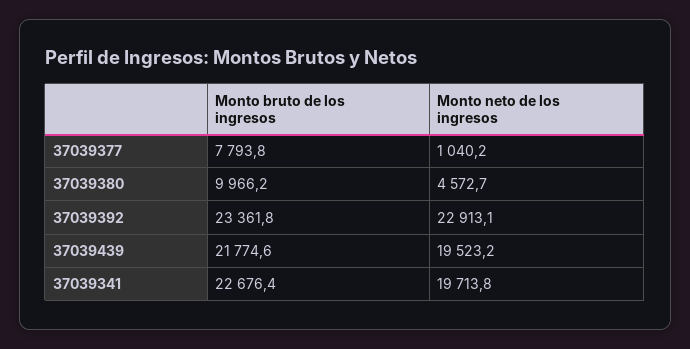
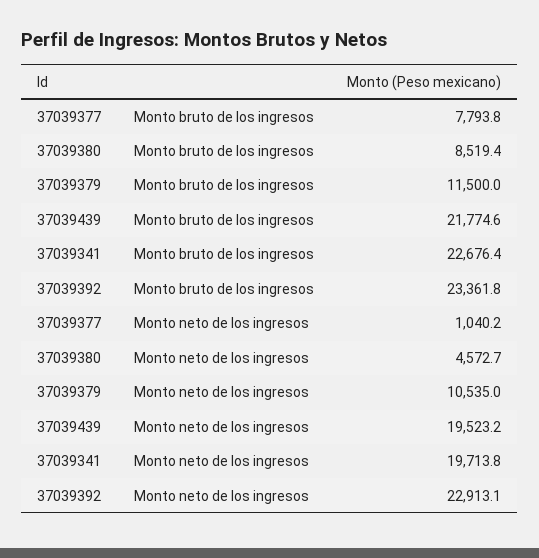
Monto bruto de los ingresos, 37039380: 9966.2 -> 8519.4
Monto bruto de los ingresos, 37039379: none -> 11500
Monto neto de los ingresos, 37039379: none -> 10535

